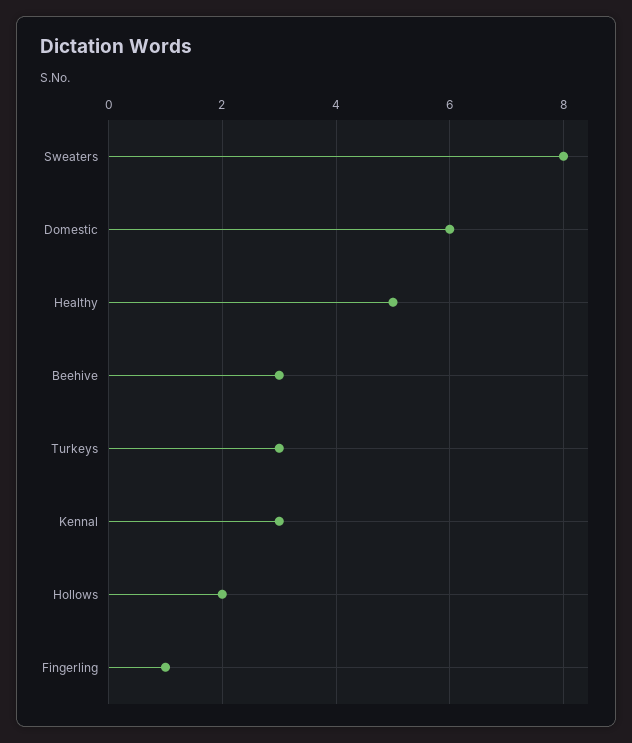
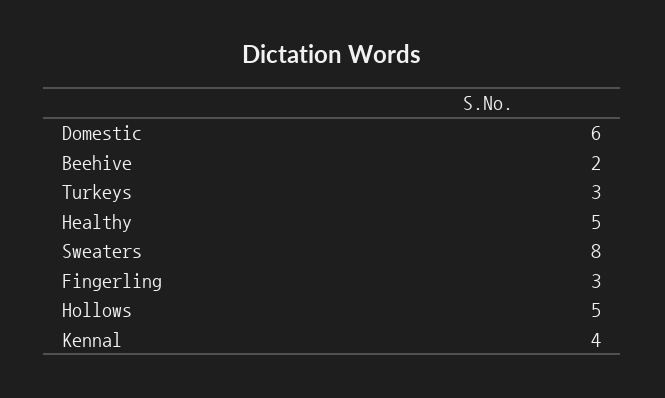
Beehive: 3 -> 2
Kennal: 3 -> 4
Hollows: 2 -> 5
Fingerling: 1 -> 3

